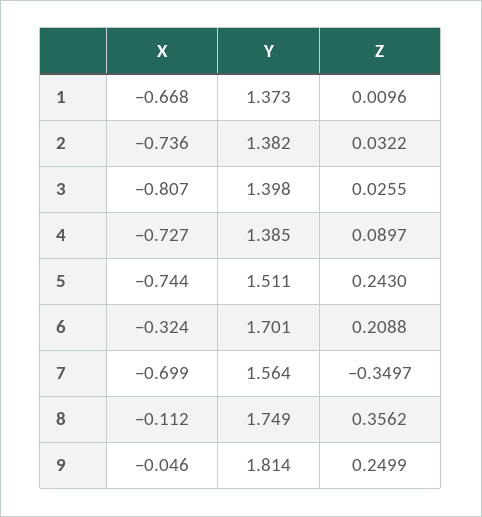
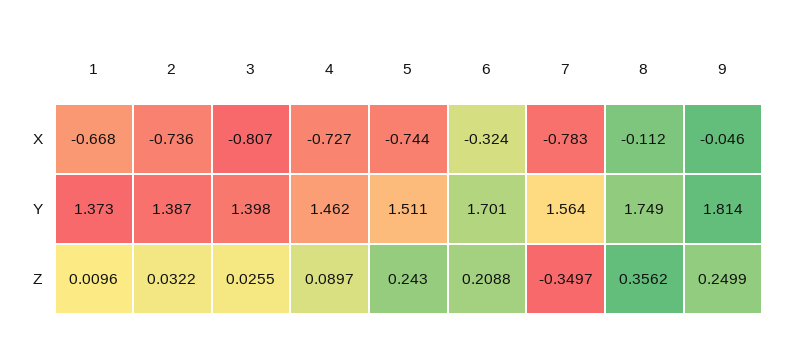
Y, 2: 1.382 -> 1.387
Y, 4: 1.385 -> 1.462
X, 7: -0.699 -> -0.783

